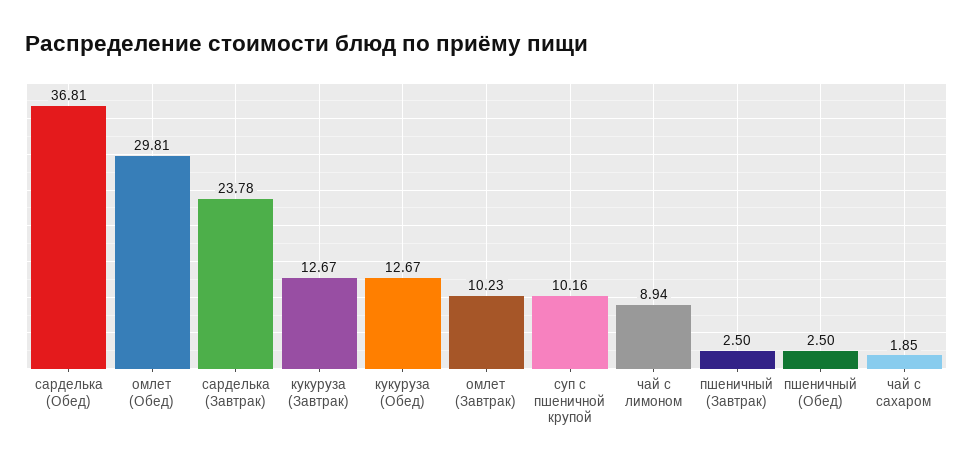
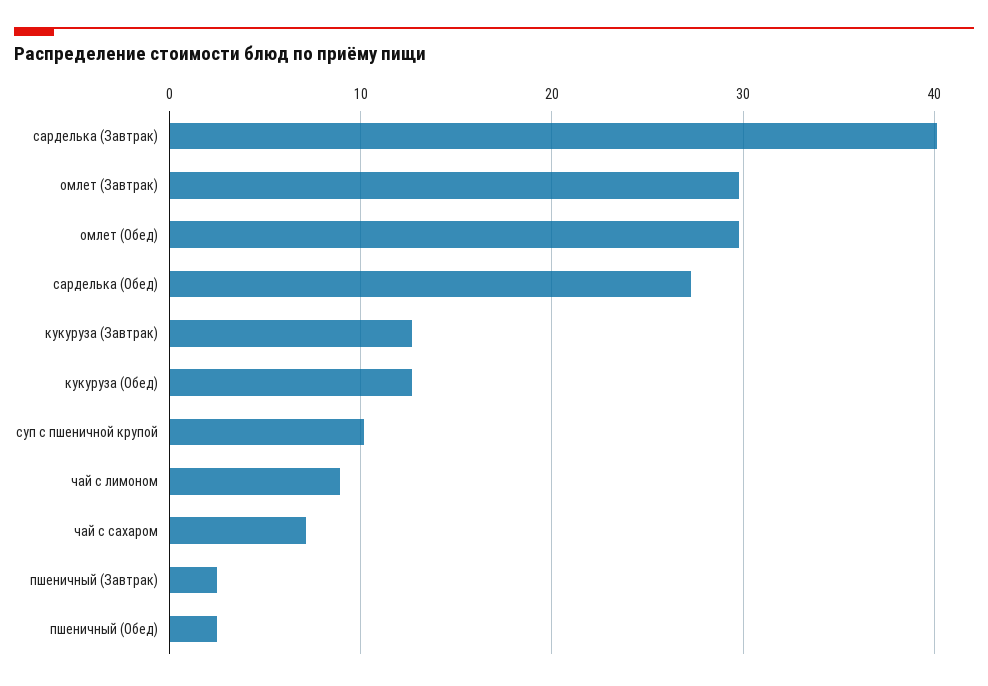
сарделька (Обед): 36.81 -> 27
сарделька (Завтрак): 23.78 -> 40
омлет (Завтрак): 10.23 -> 30
чай с сахаром: 1.85 -> 7

